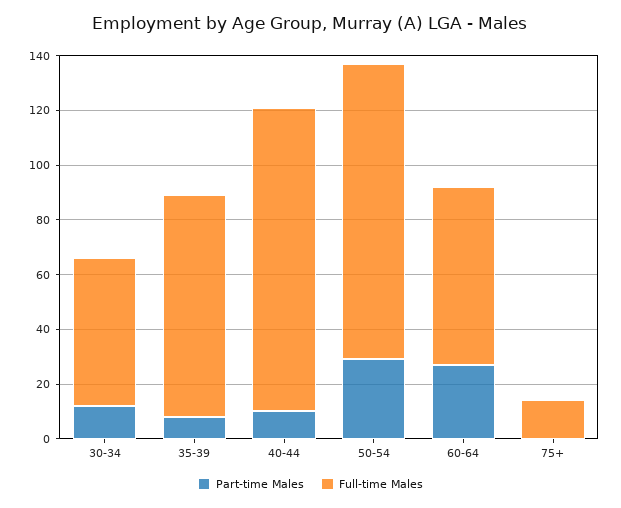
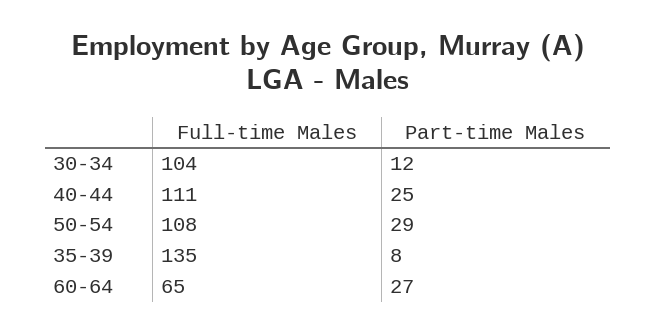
Full-time Males, 30-34: 55 -> 104
Full-time Males, 35-39: 80 -> 135
Part-time Males, 40-44: 10 -> 25
Part-time Males, 75+: 0 -> none
Full-time Males, 75+: 15 -> none

